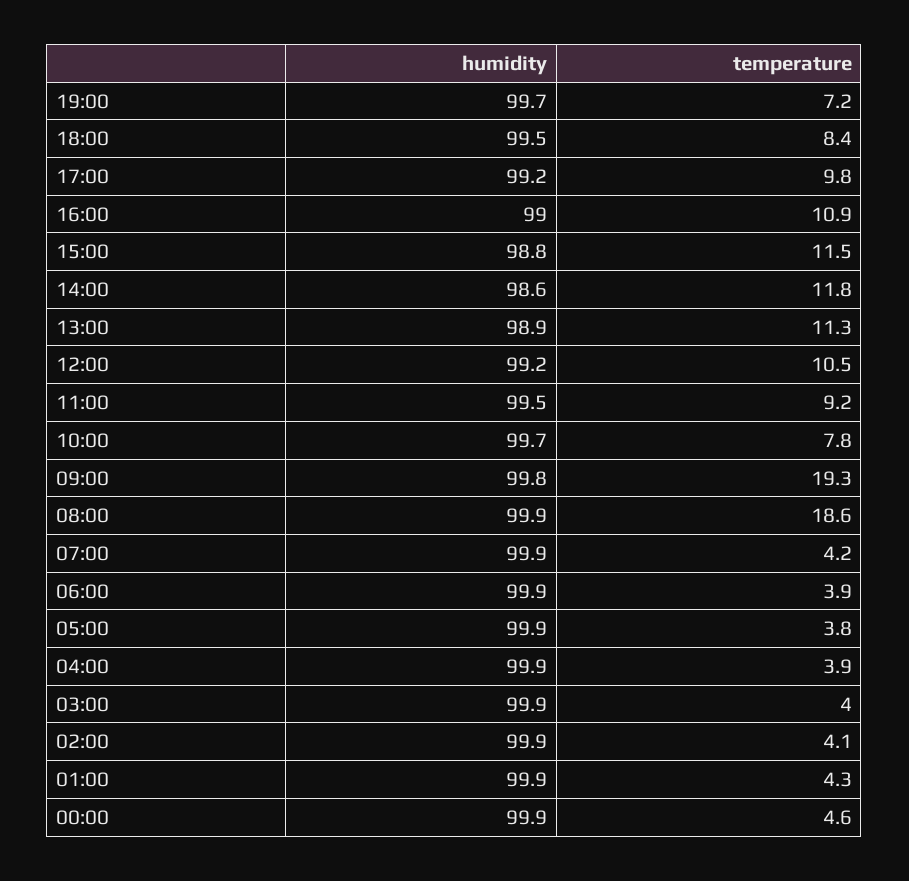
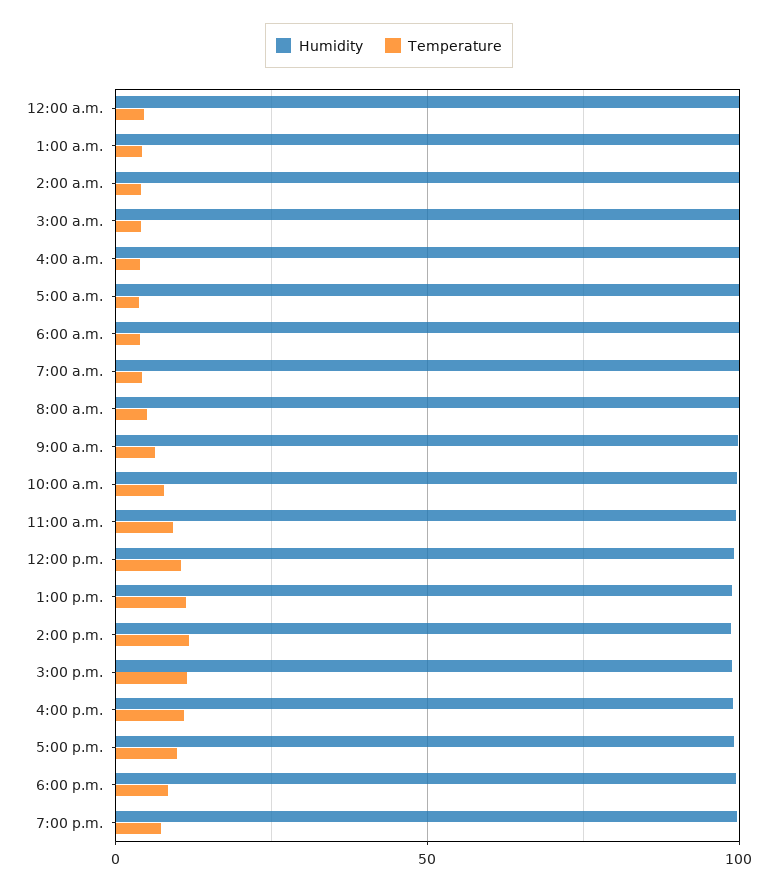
temperature, 09:00: 19.3 -> 5
temperature, 08:00: 18.6 -> 5

